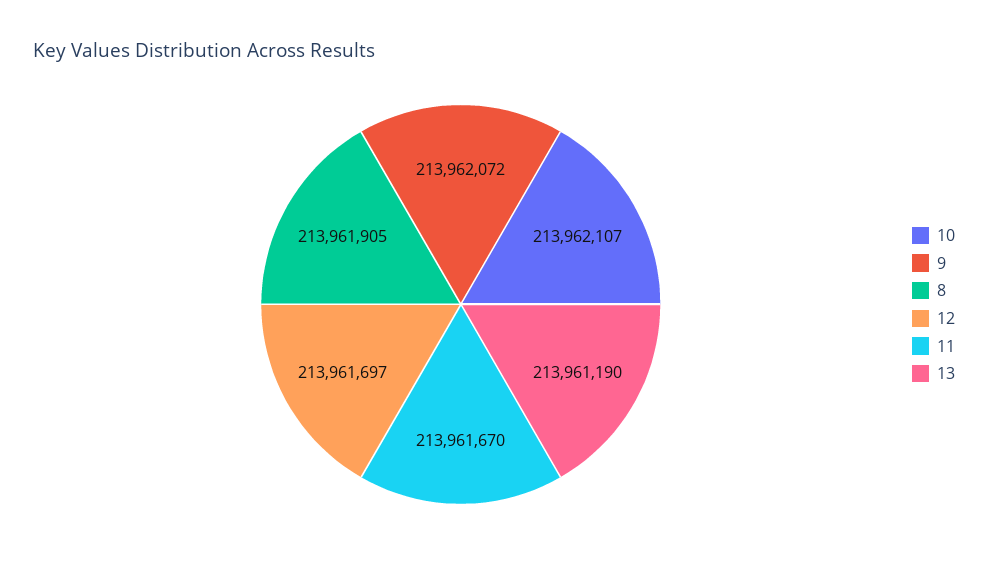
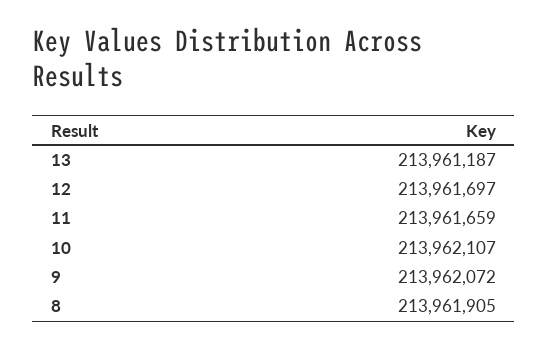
11: 213961670 -> 213961659
13: 213961190 -> 213961187

